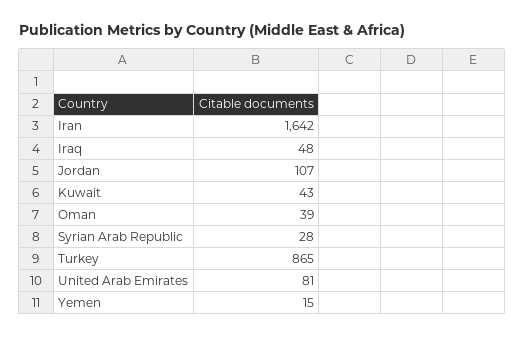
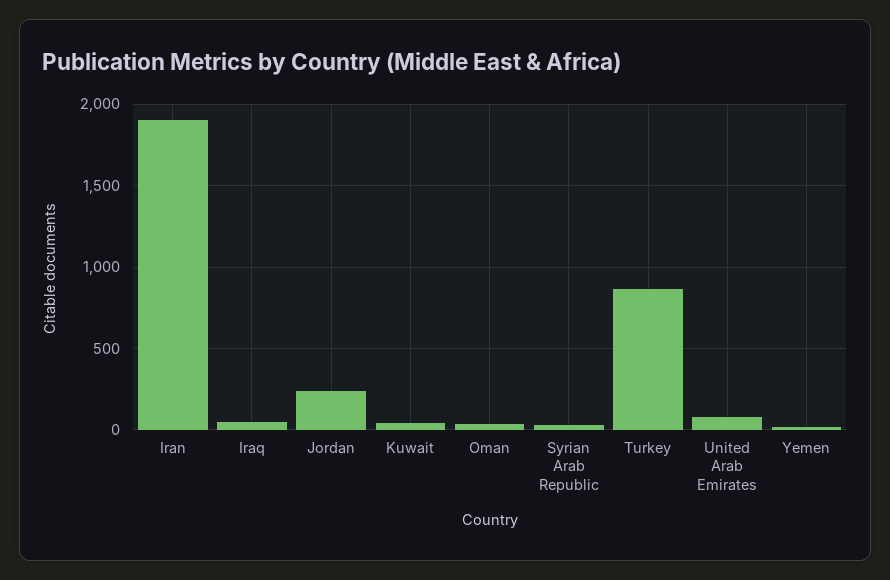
Iran: 1642 -> 1900
Jordan: 107 -> 250

